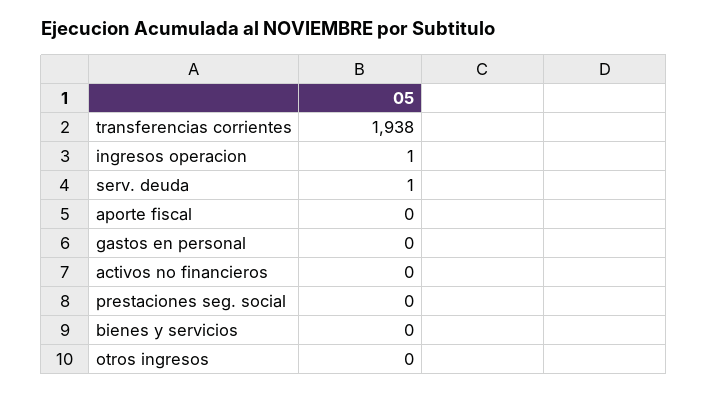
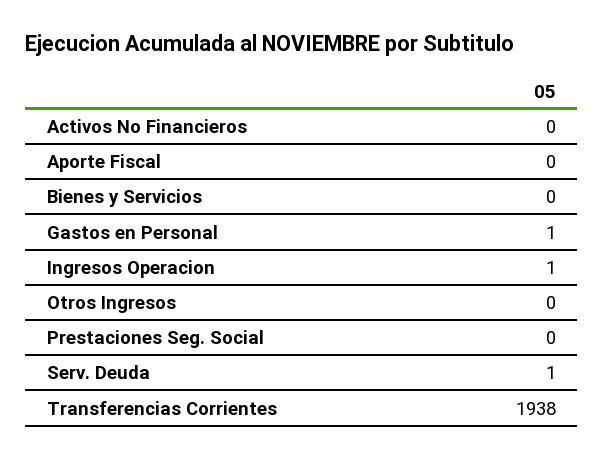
gastos en personal: 0 -> 1

